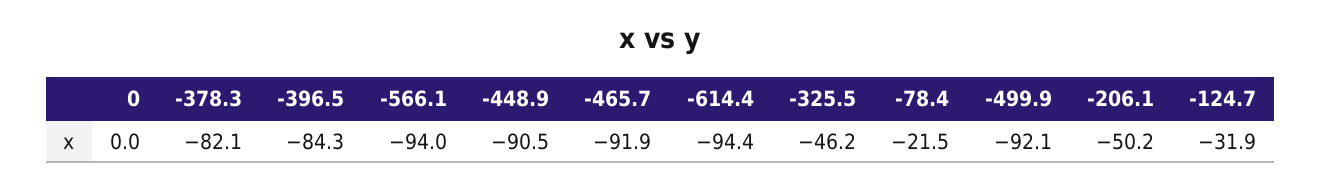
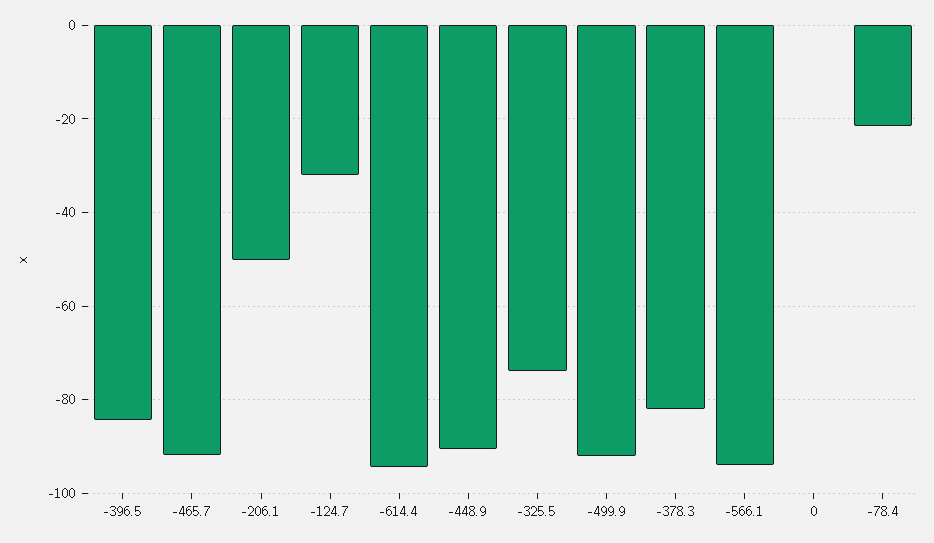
-325.5: -46.2 -> -74

